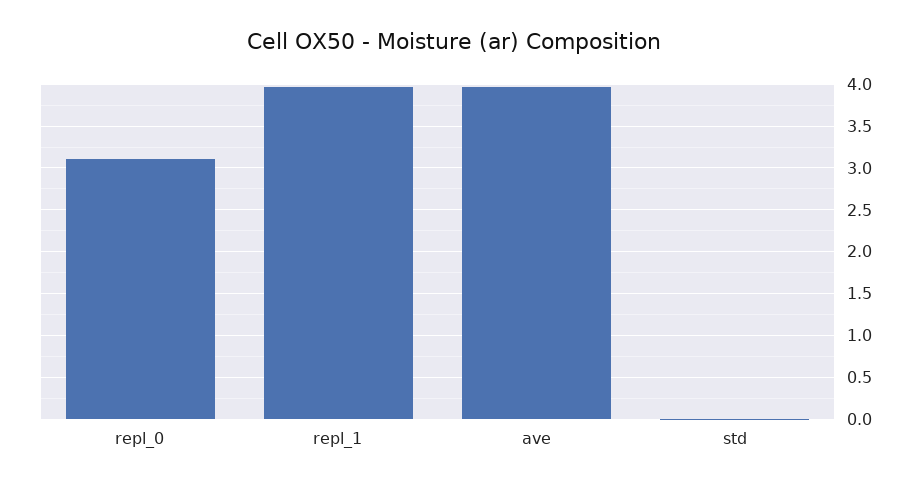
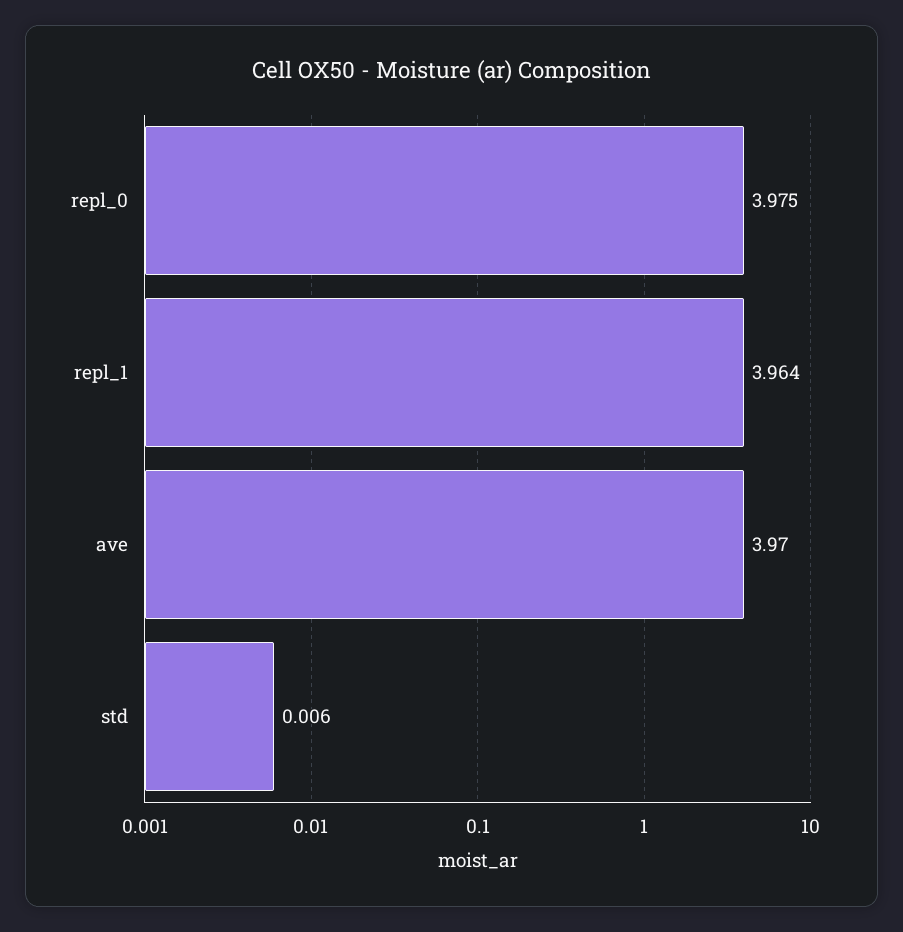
repl_0: 3.1 -> 3.975

